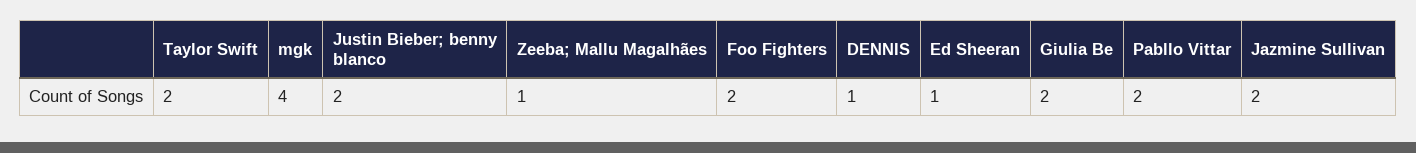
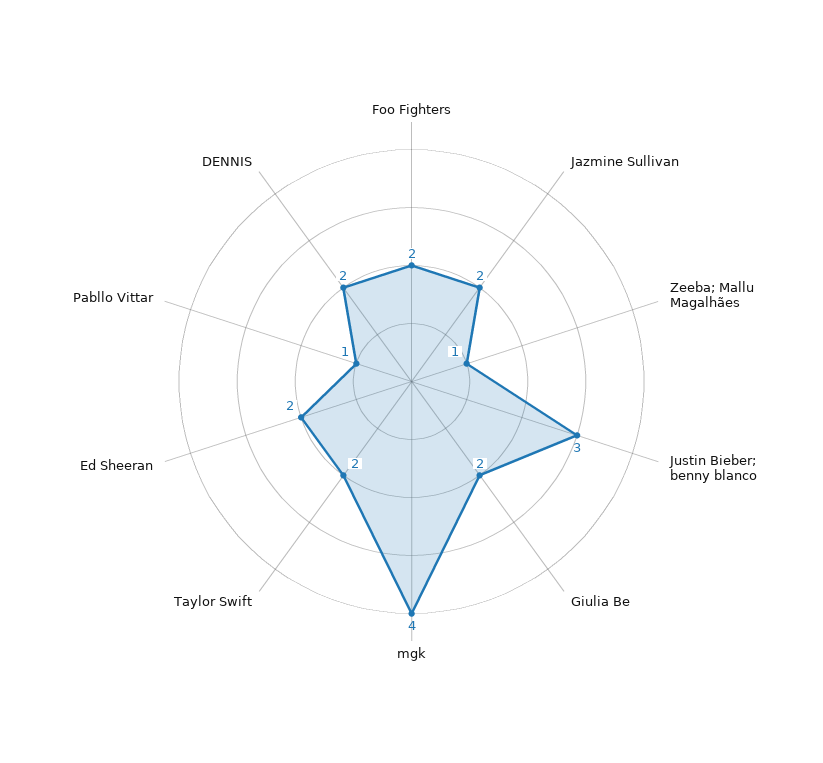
Justin Bieber; benny blanco: 2 -> 3
DENNIS: 1 -> 2
Ed Sheeran: 1 -> 2
Pabllo Vittar: 2 -> 1

